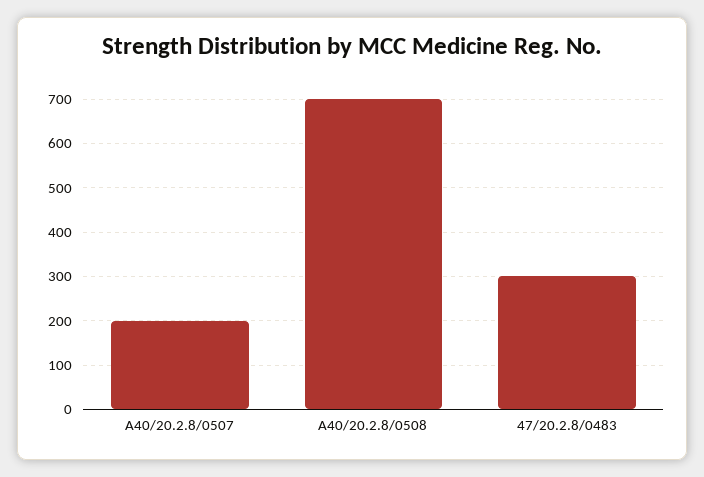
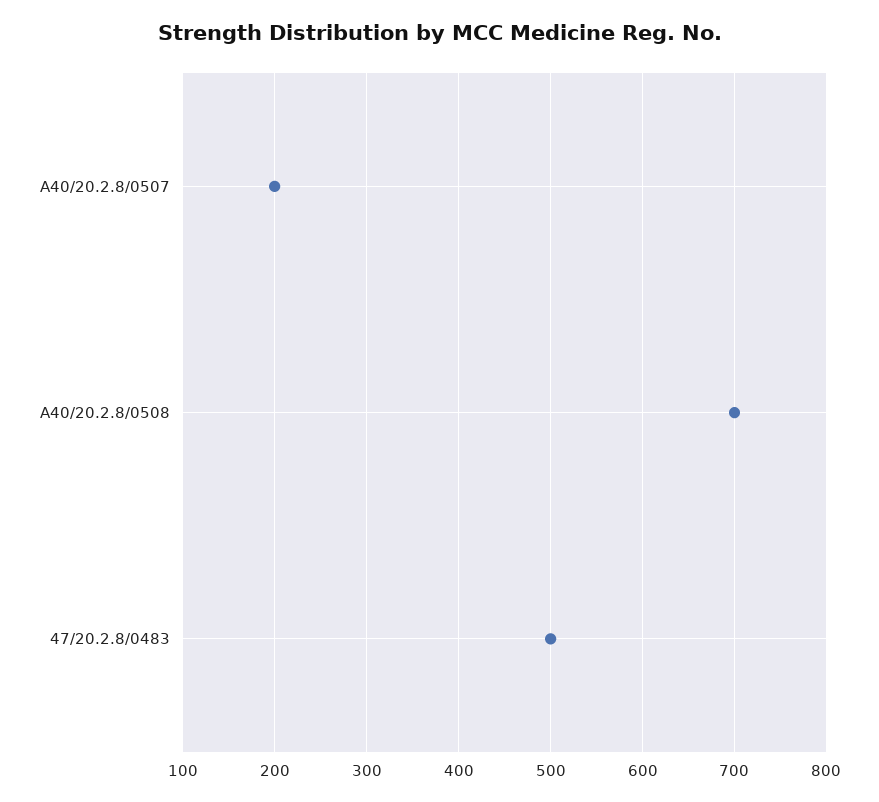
47/20.2.8/0483: 300 -> 500

